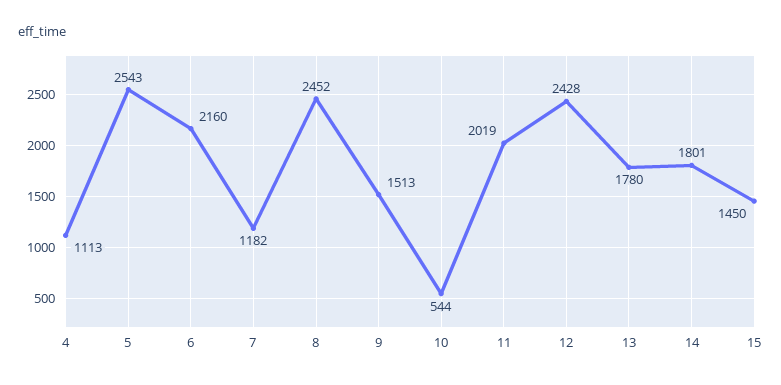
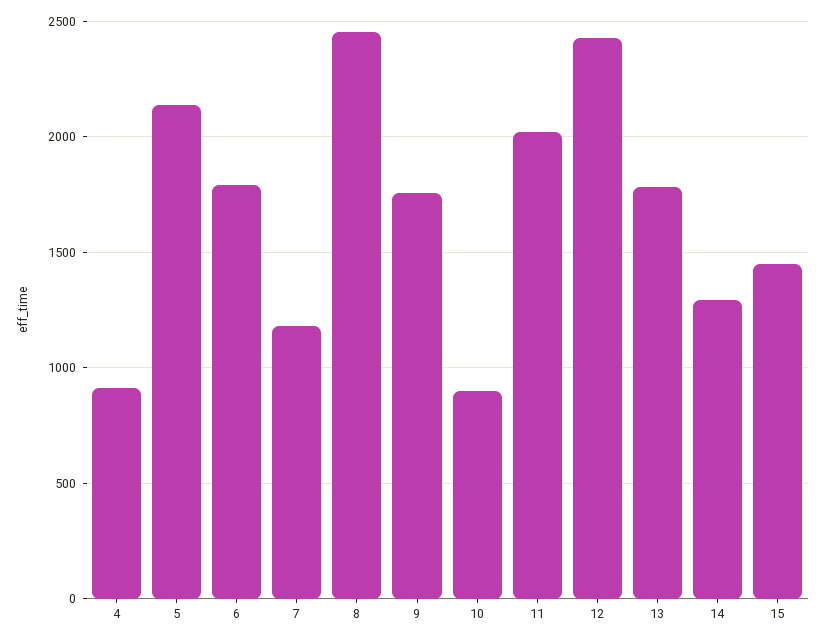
4: 1113 -> 900
5: 2543 -> 2150
6: 2160 -> 1800
9: 1513 -> 1750
10: 544 -> 900
14: 1801 -> 1300

